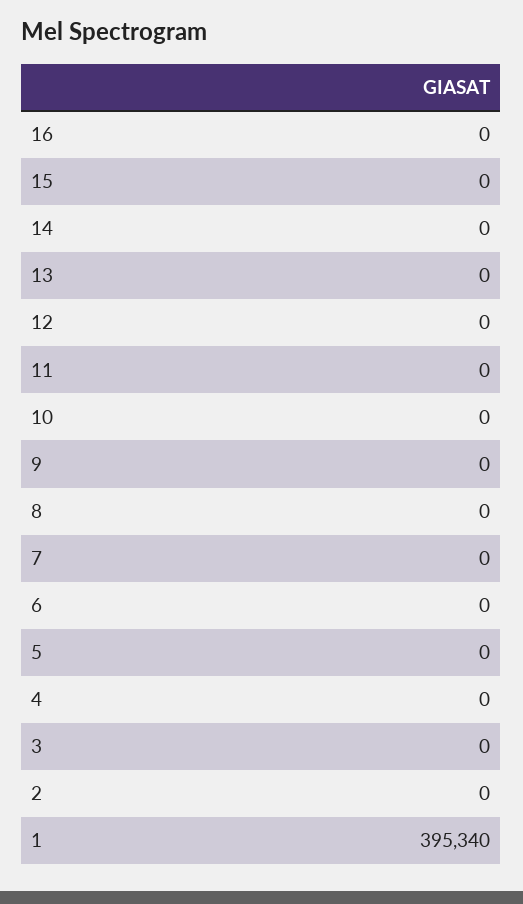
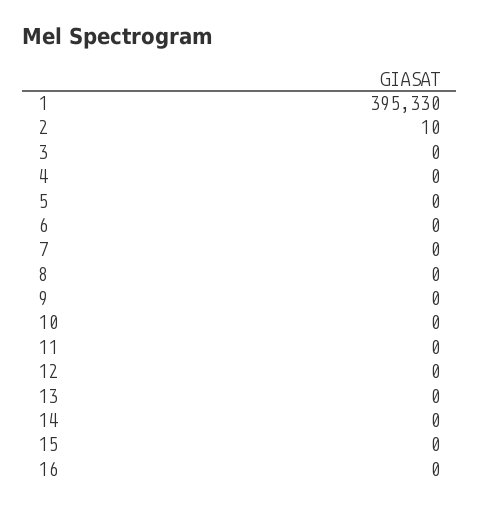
2: 0 -> 10
1: 395340 -> 395330

